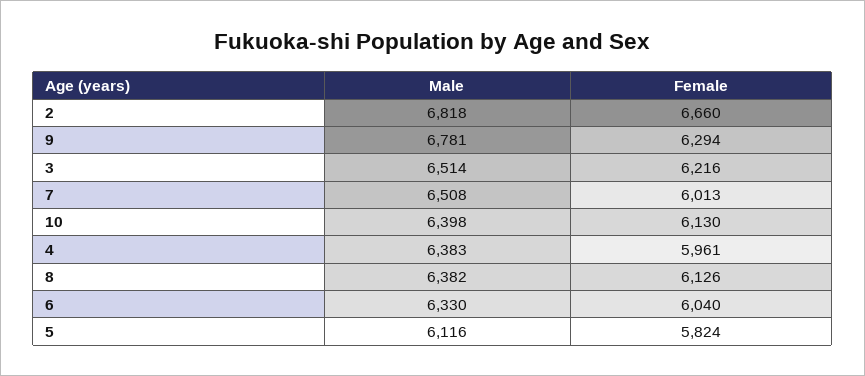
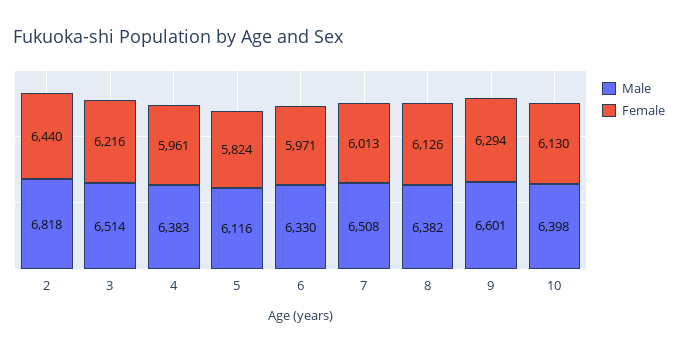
Female, 2: 6660 -> 6440
Male, 9: 6781 -> 6601
Female, 6: 6040 -> 5971

